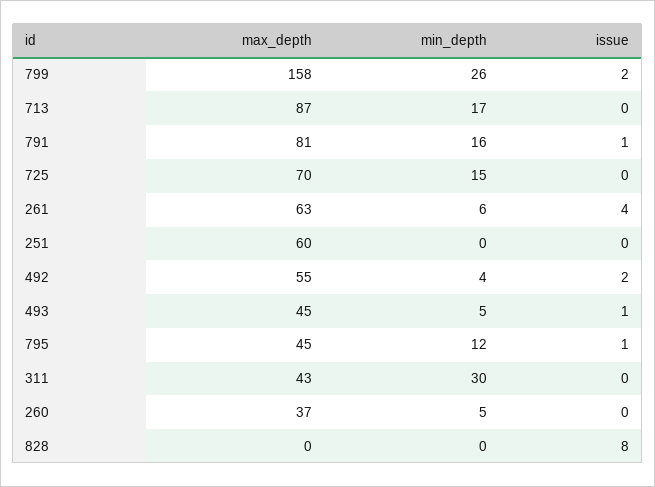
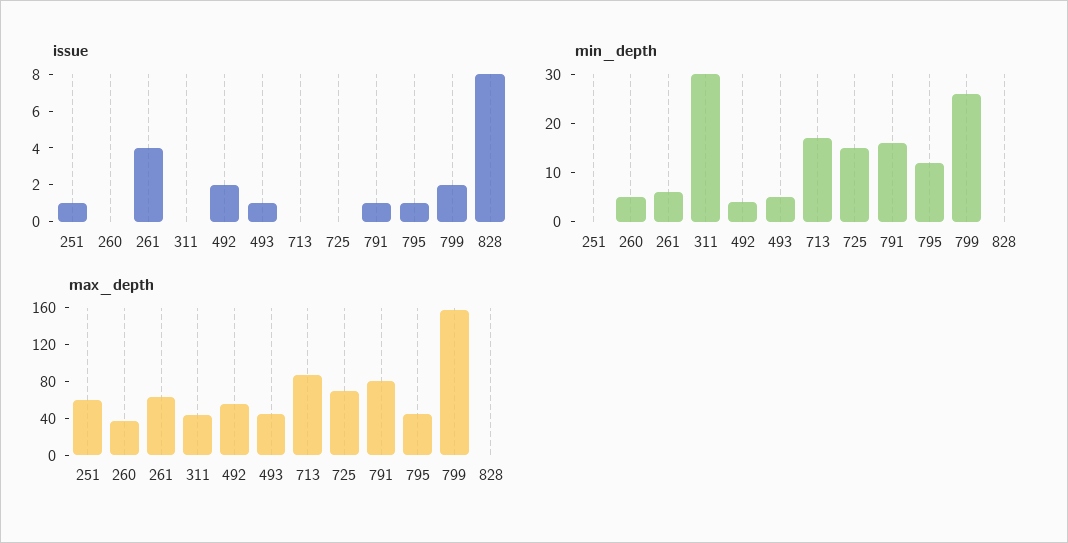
issue, 251: 0 -> 1

